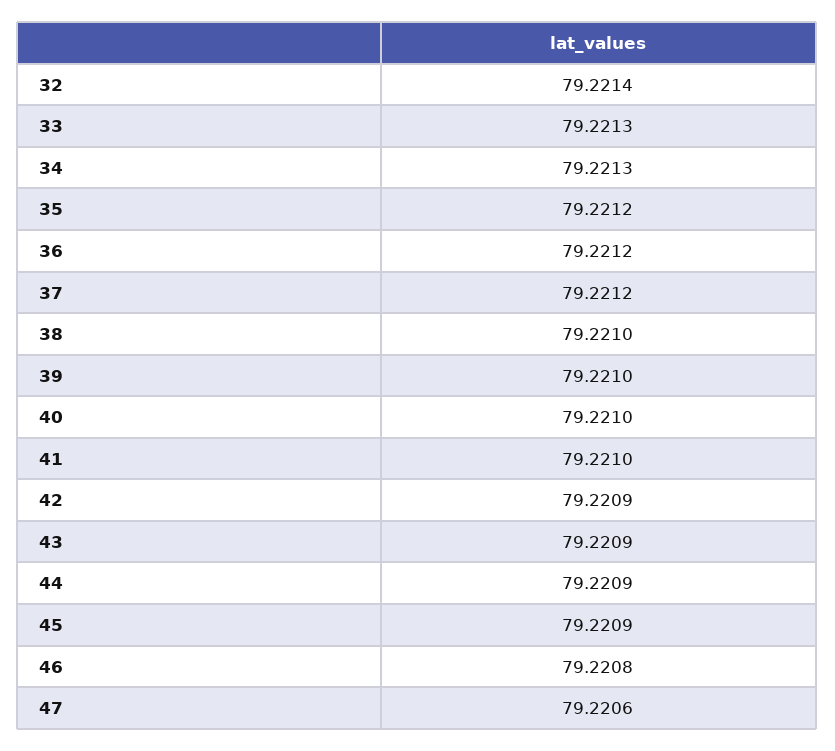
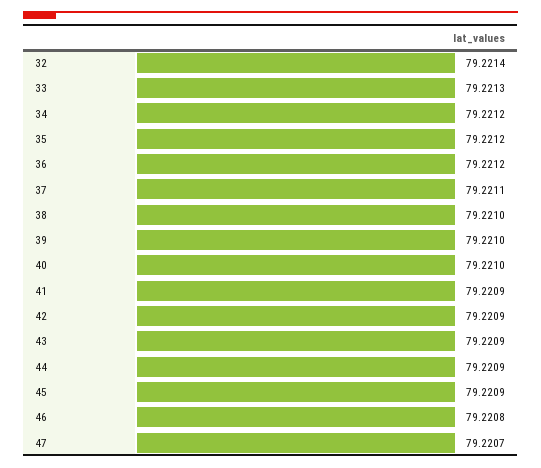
34: 79.2213 -> 79.2212
37: 79.2212 -> 79.2211
41: 79.221 -> 79.2209
47: 79.2206 -> 79.2207

